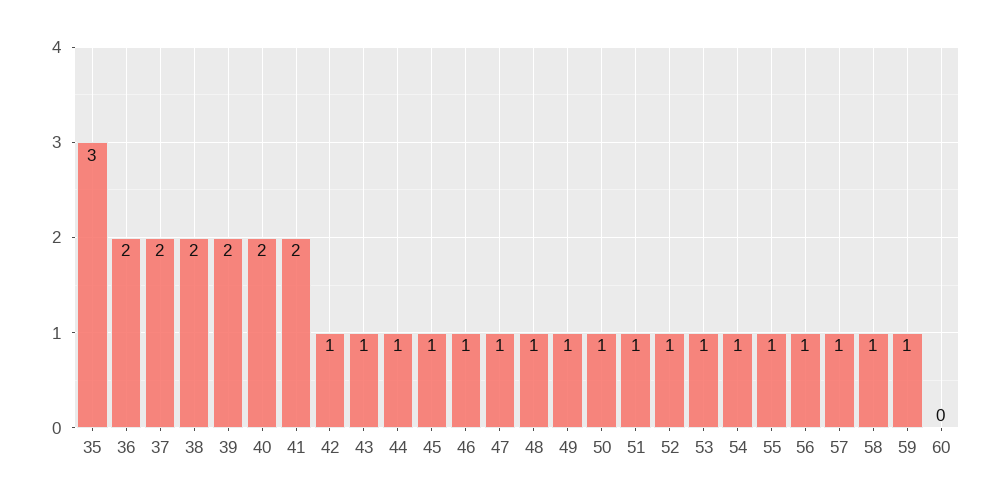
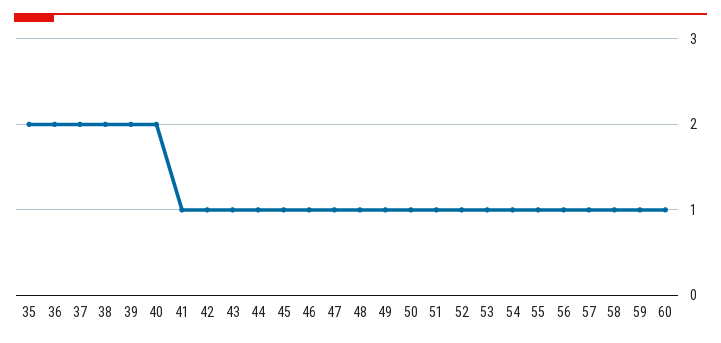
35: 3 -> 2
41: 2 -> 1
60: 0 -> 1

